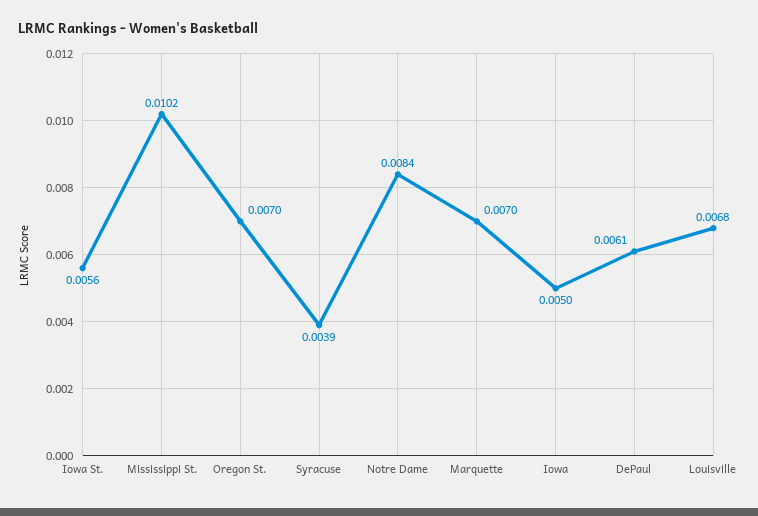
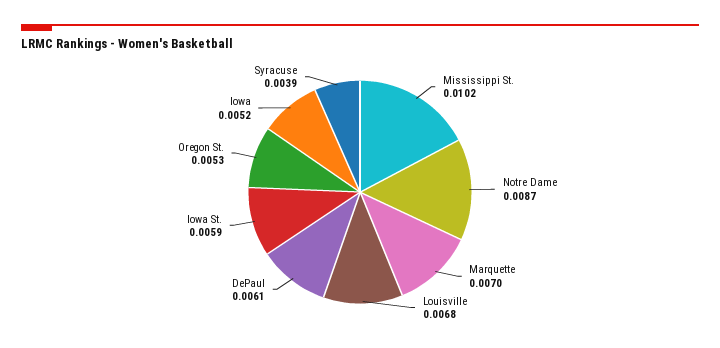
Iowa St.: 0.0056 -> 0.0059
Oregon St.: 0.007 -> 0.0053
Notre Dame: 0.0084 -> 0.0087
Iowa: 0.005 -> 0.0052

